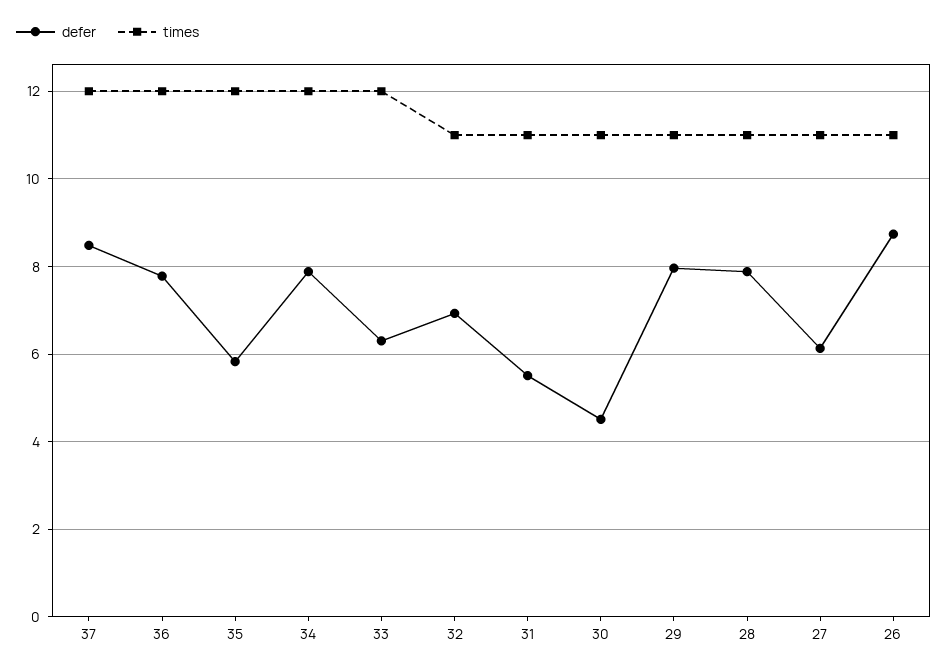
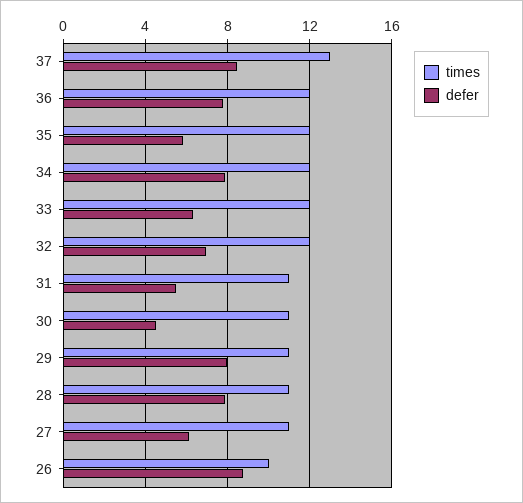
times, 37: 12 -> 13
times, 32: 11 -> 12
times, 26: 11 -> 10

